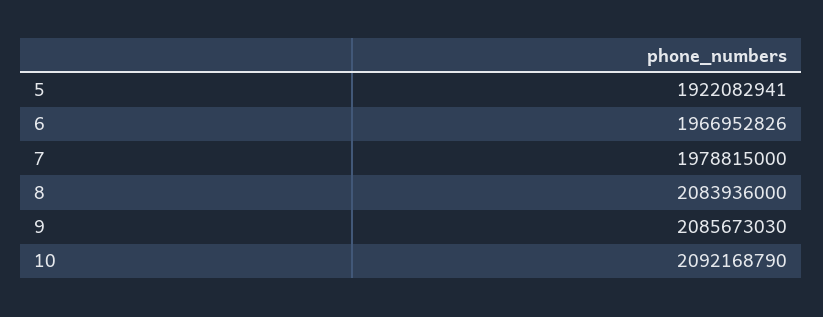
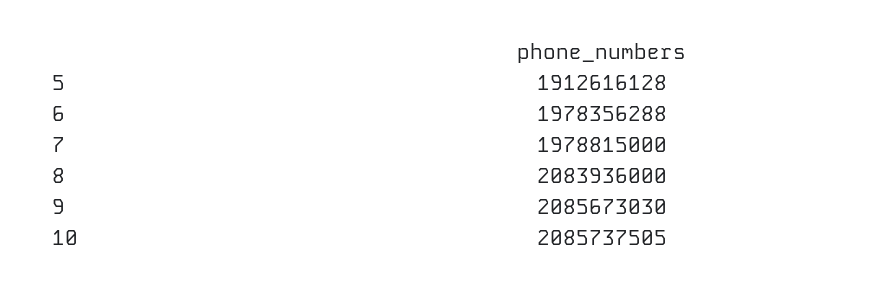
5: 1922082941 -> 1912616128
6: 1966952826 -> 1978356288
10: 2092168790 -> 2085737505

